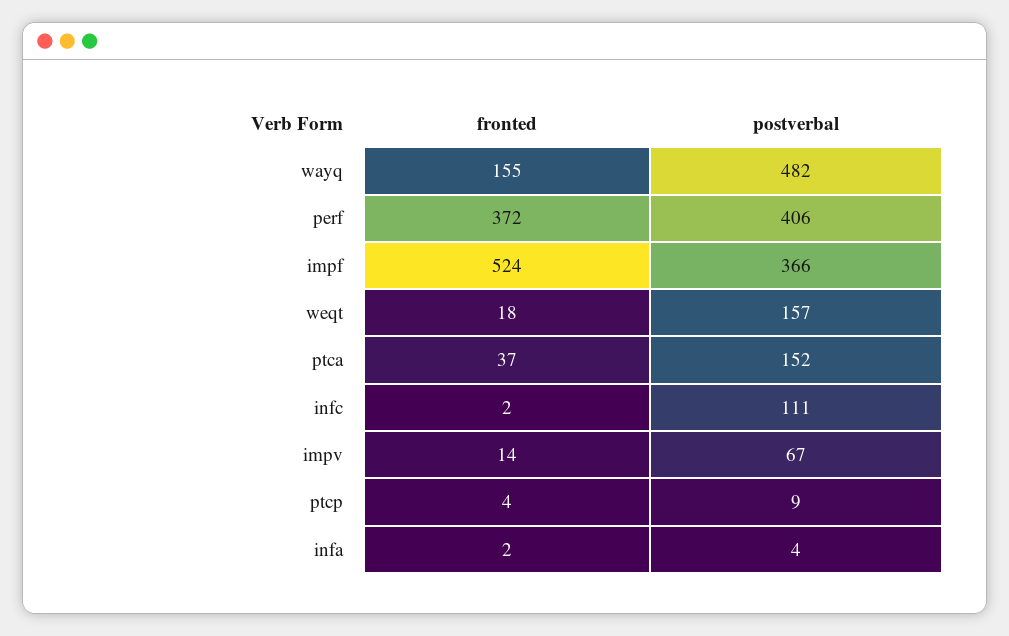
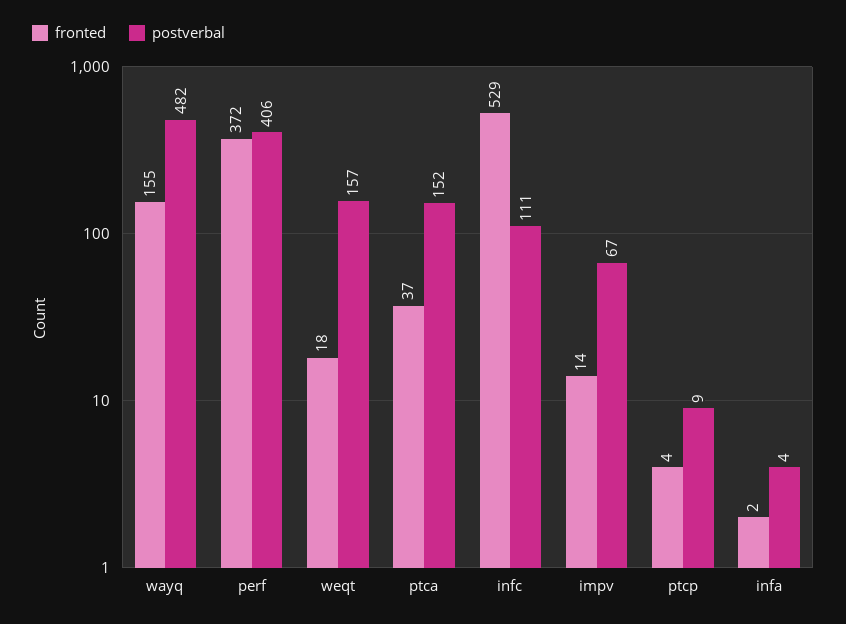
fronted, impf: 524 -> none
postverbal, impf: 366 -> none
fronted, infc: 2 -> 529

